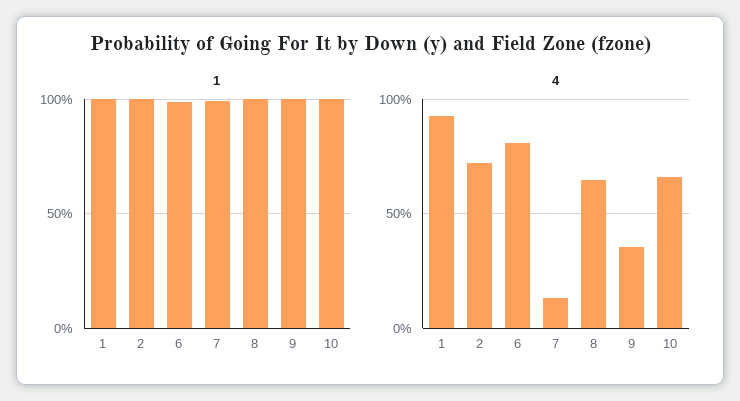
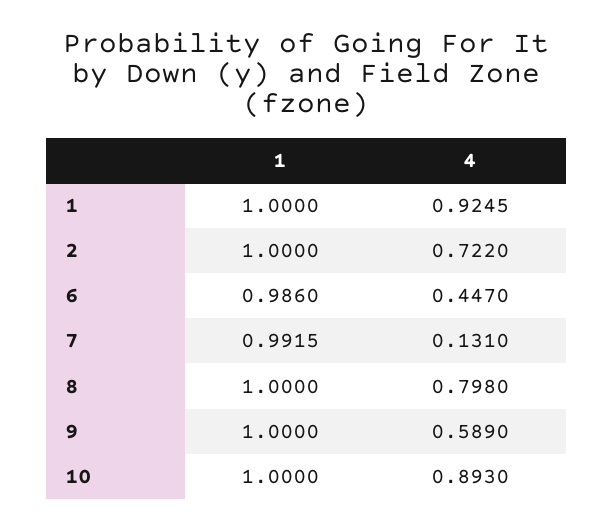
4, 6: 0.8 -> 0.447
4, 8: 0.65 -> 0.798
4, 9: 0.35 -> 0.589
4, 10: 0.65 -> 0.893

